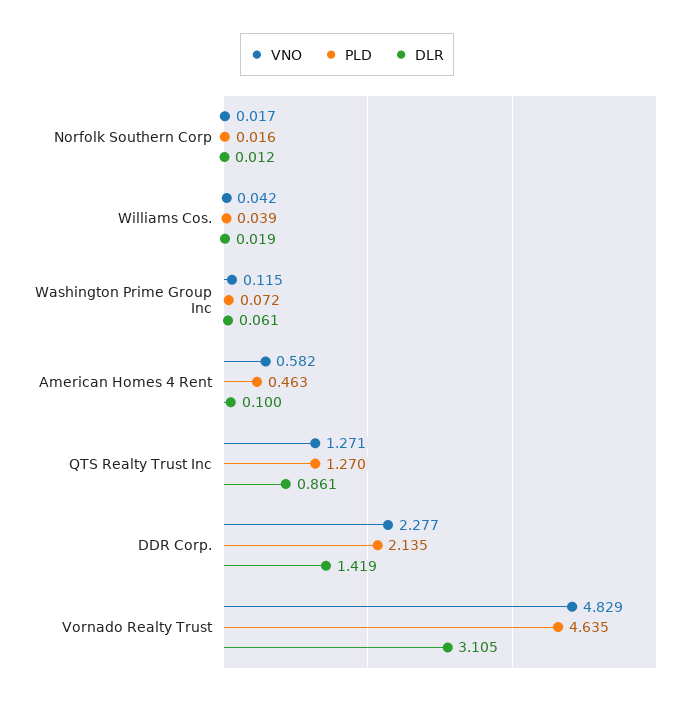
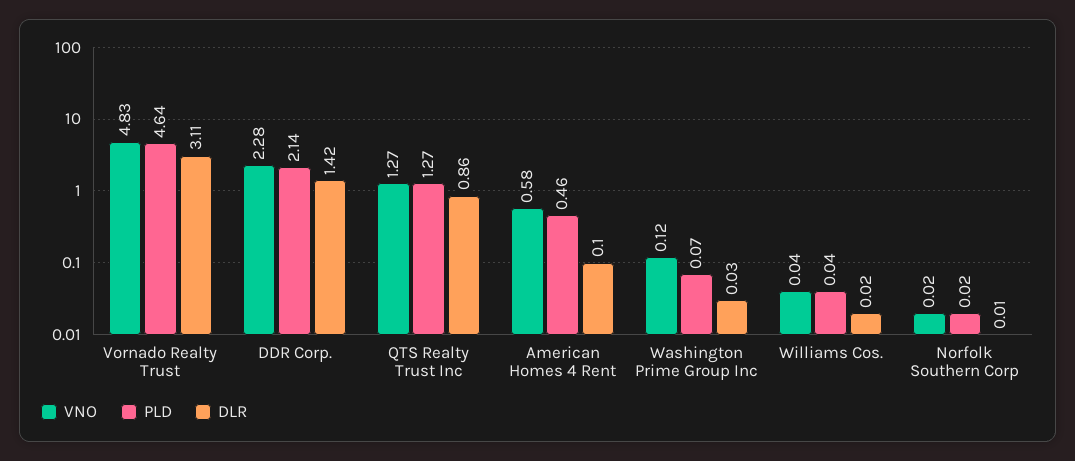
DLR, Washington Prime Group Inc: 0.061 -> 0.03

